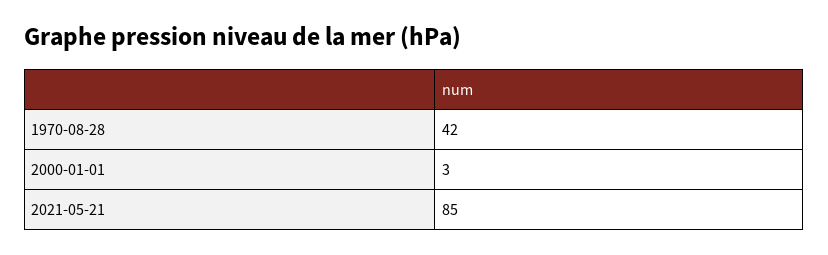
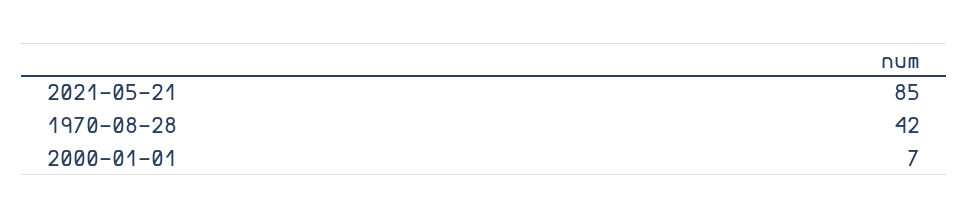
2000-01-01: 3 -> 7

